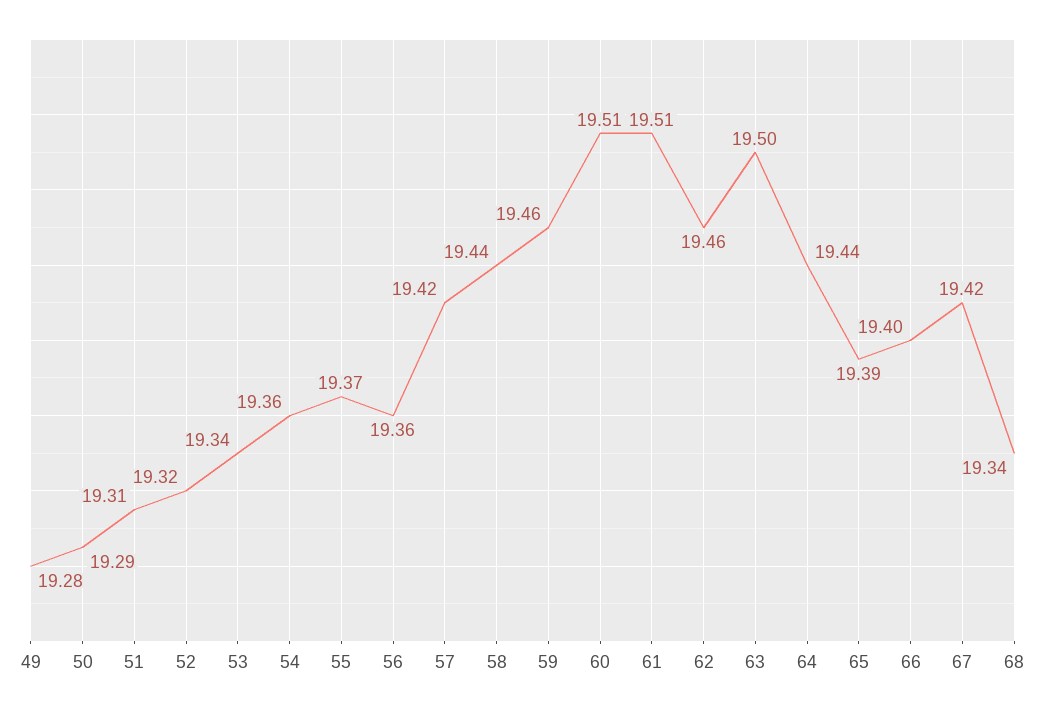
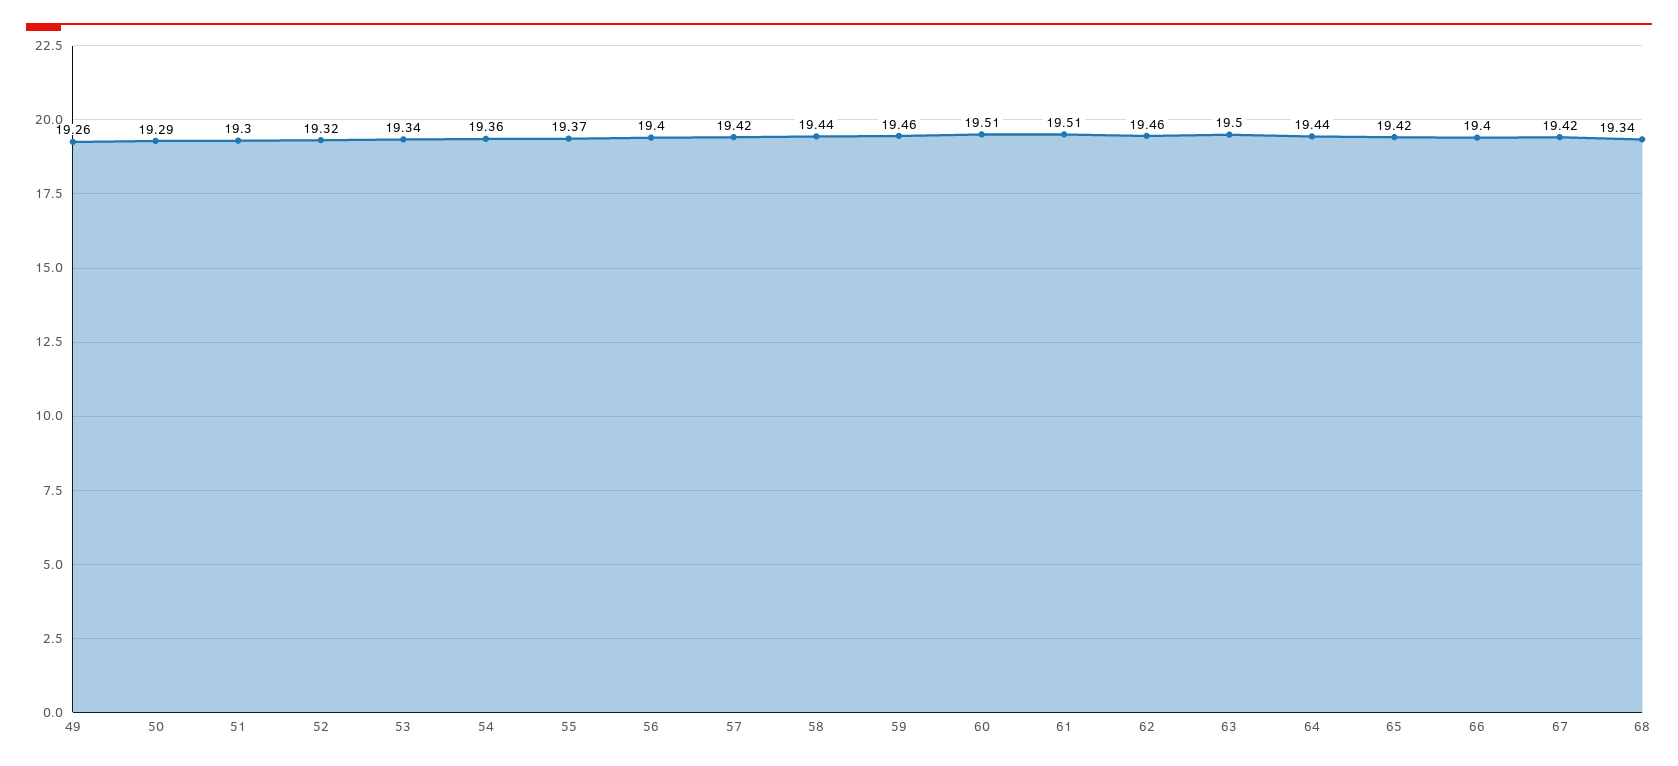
49: 19.28 -> 19.26
51: 19.31 -> 19.3
56: 19.36 -> 19.4
65: 19.39 -> 19.42

